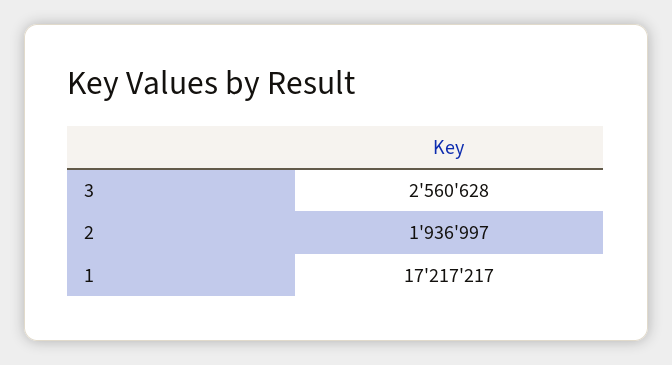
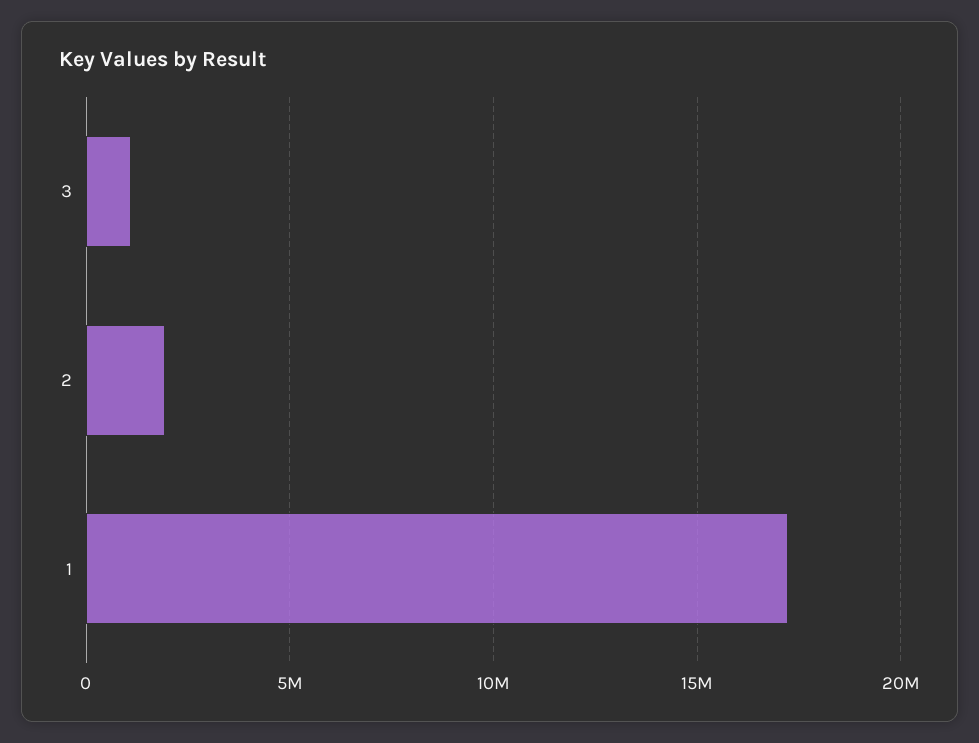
3: 2560628 -> 1000000

